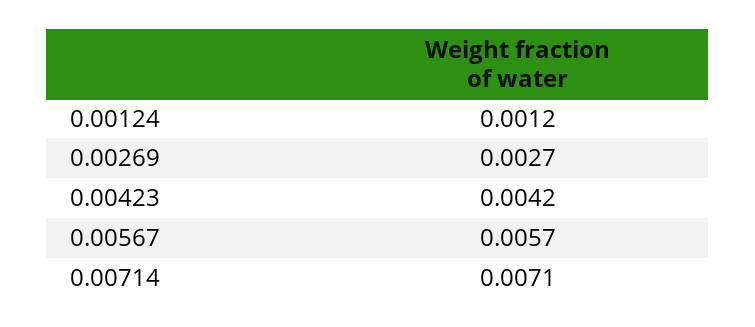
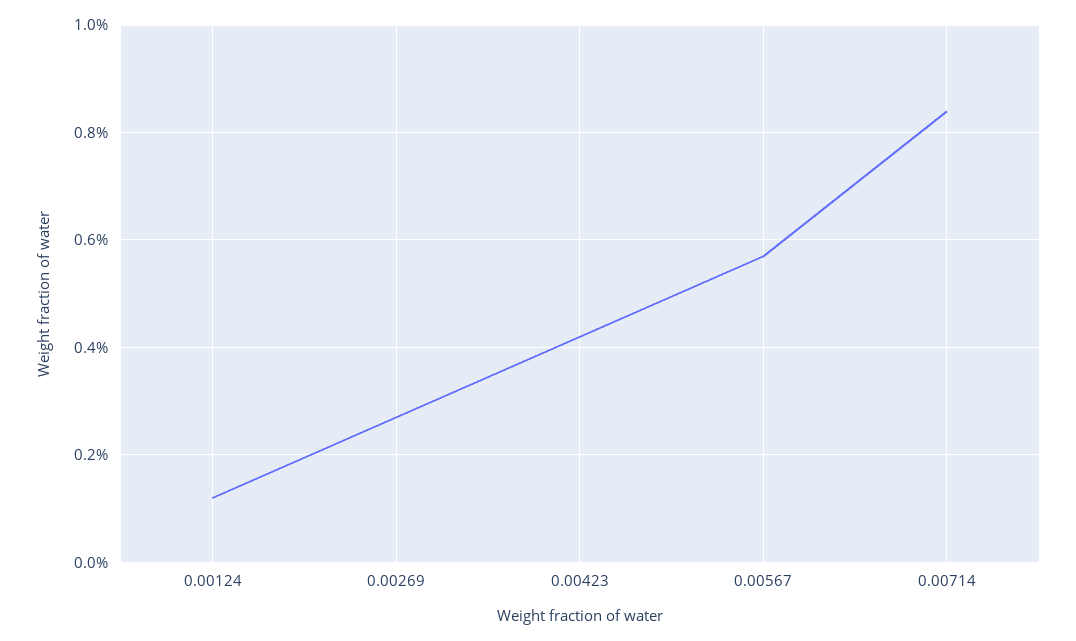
0.00714: 0.0071 -> 0.0085

